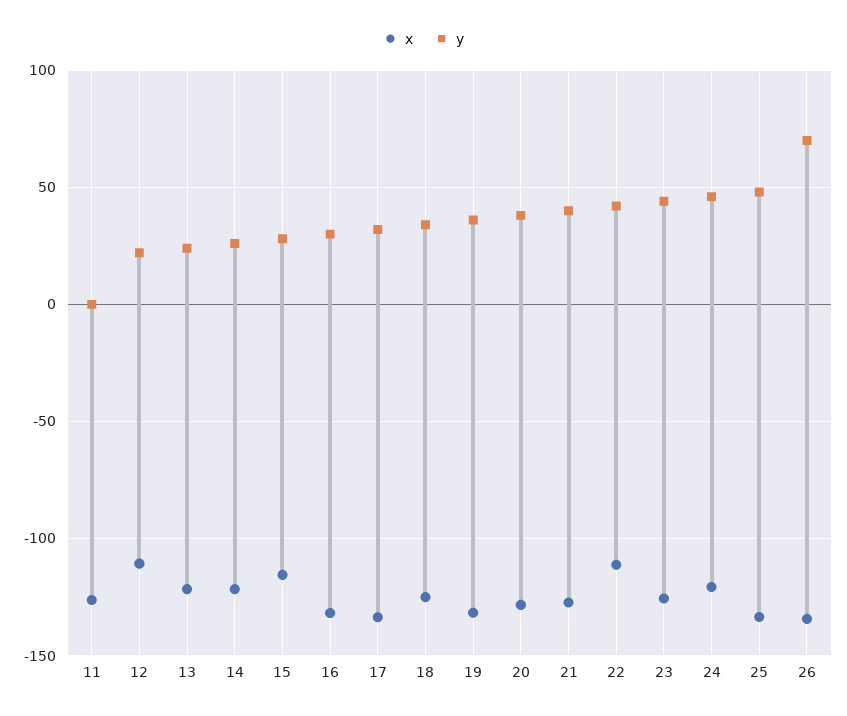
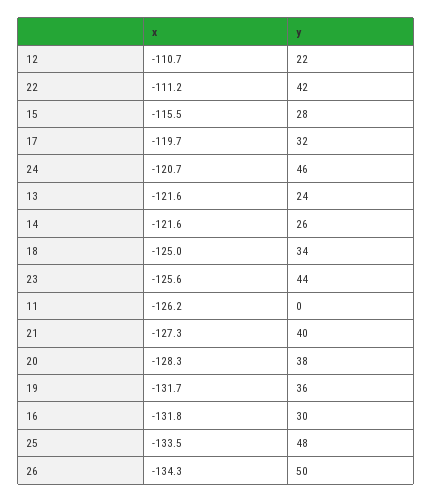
x, 17: -135 -> -119.7
y, 26: 70 -> 50

